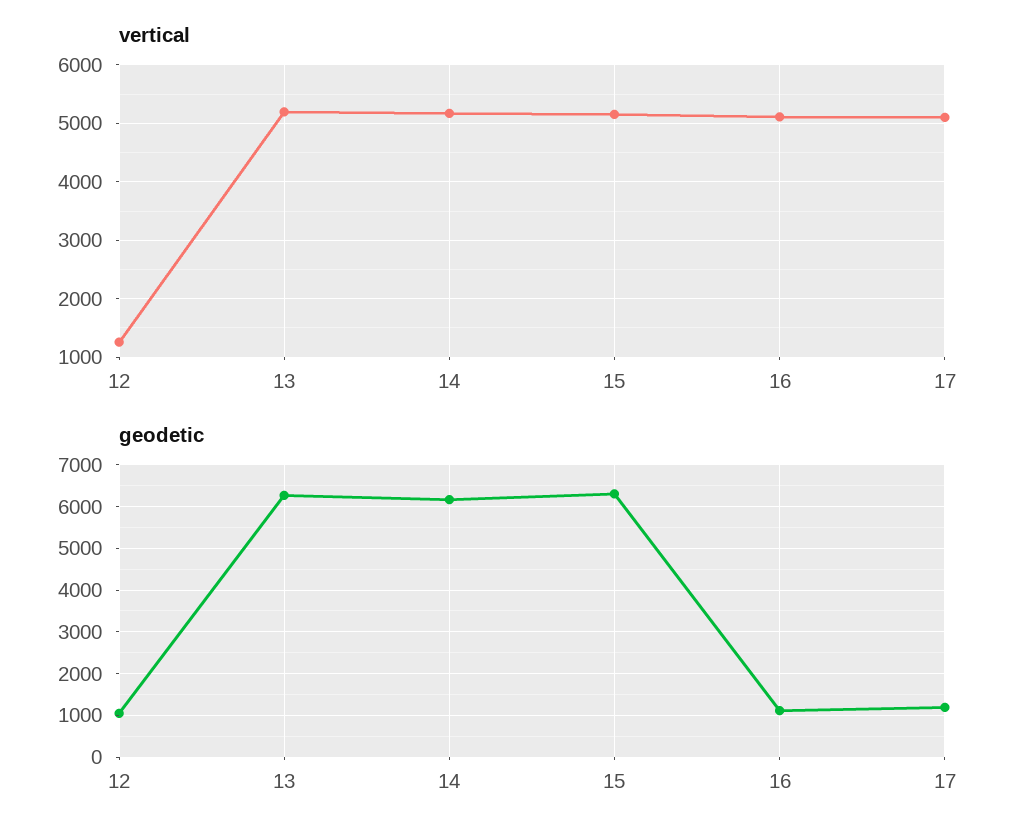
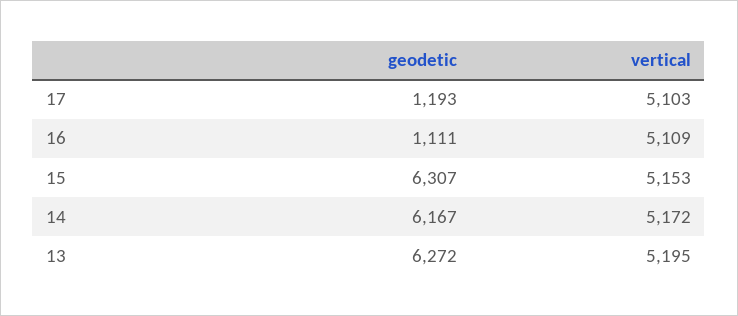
vertical, 12: 1200 -> none
geodetic, 12: 1000 -> none

